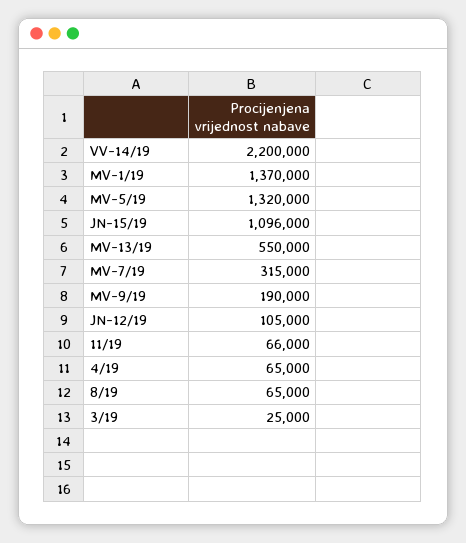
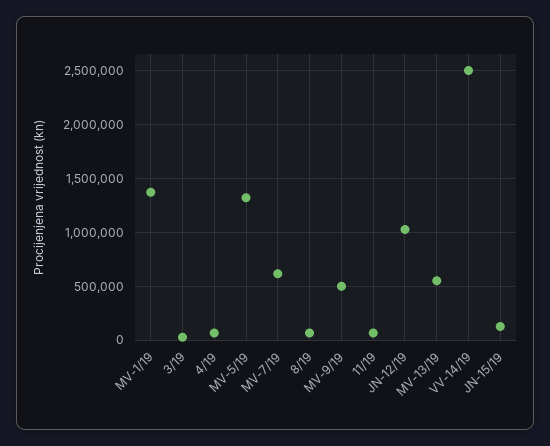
VV-14/19: 2200000 -> 2500000
JN-15/19: 1096000 -> 100000
MV-7/19: 315000 -> 600000
MV-9/19: 190000 -> 500000
JN-12/19: 105000 -> 1000000

